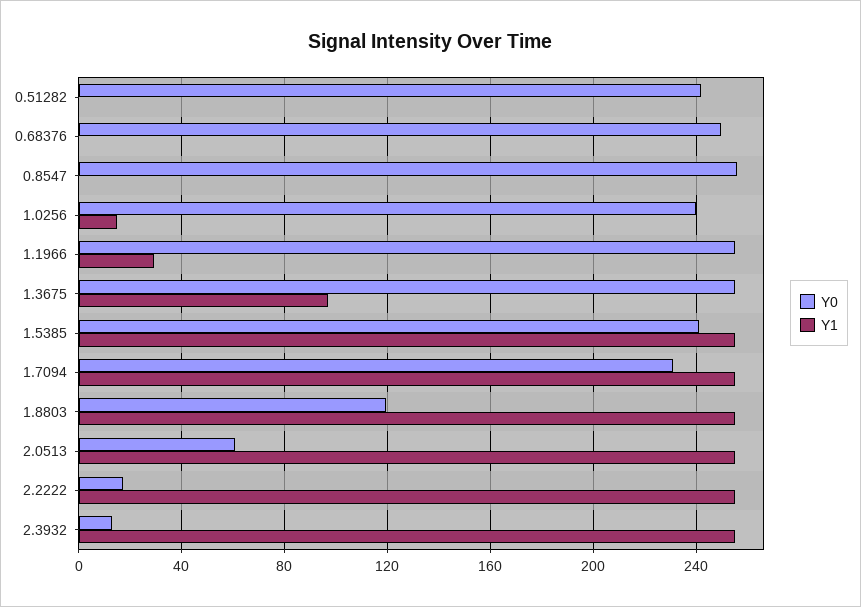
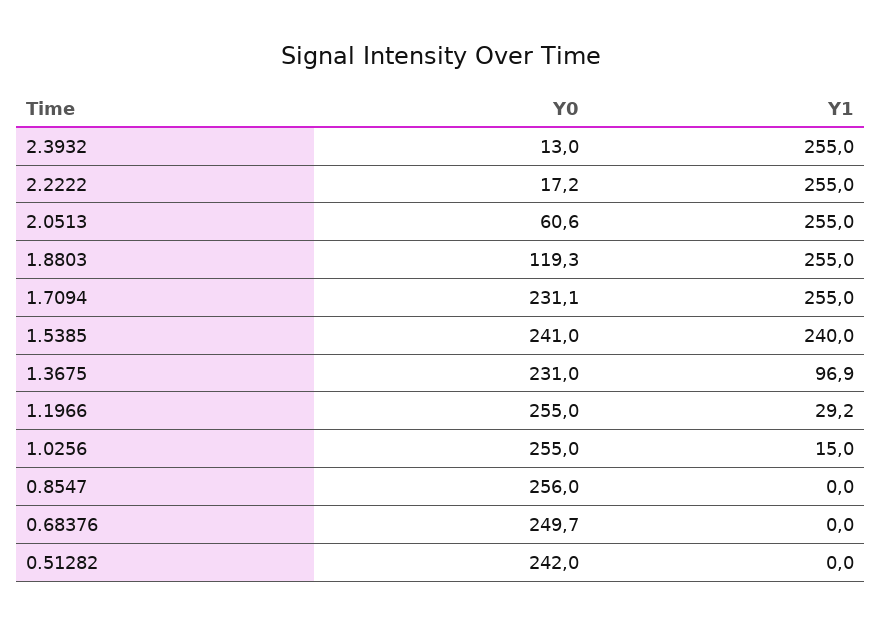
Y0, 1.0256: 240 -> 255
Y0, 1.3675: 255 -> 231
Y1, 1.5385: 255 -> 240

